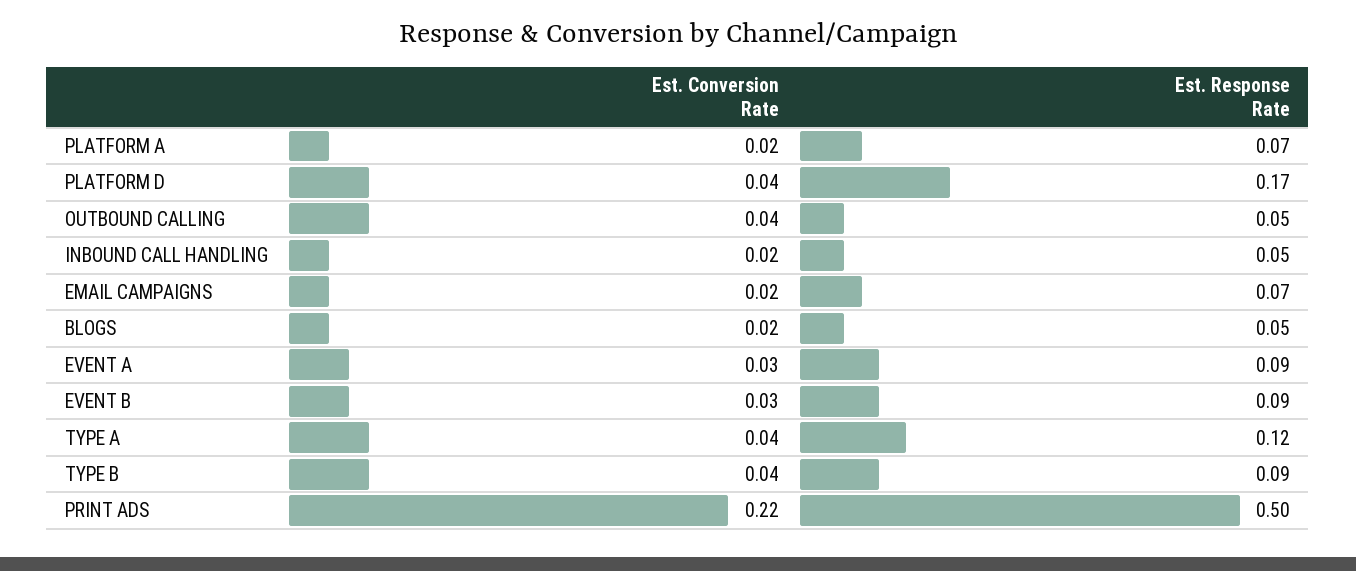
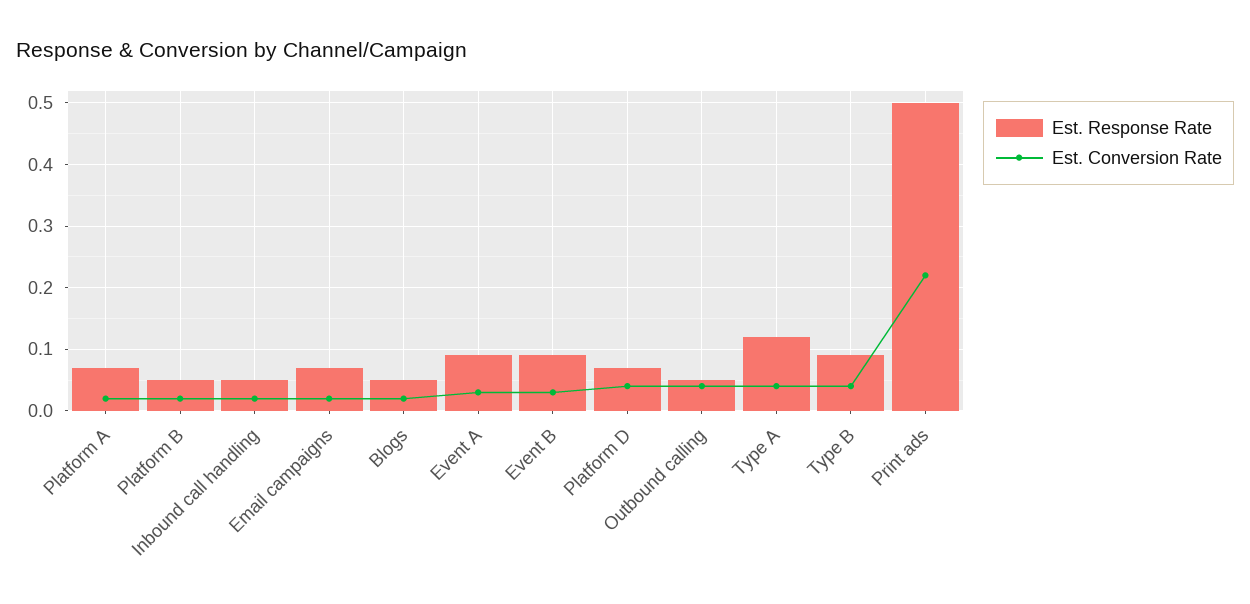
Est. Response Rate, PLATFORM D: 0.17 -> 0.07
Est. Response Rate, Platform B: none -> 0.05
Est. Conversion Rate, Platform B: none -> 0.02

